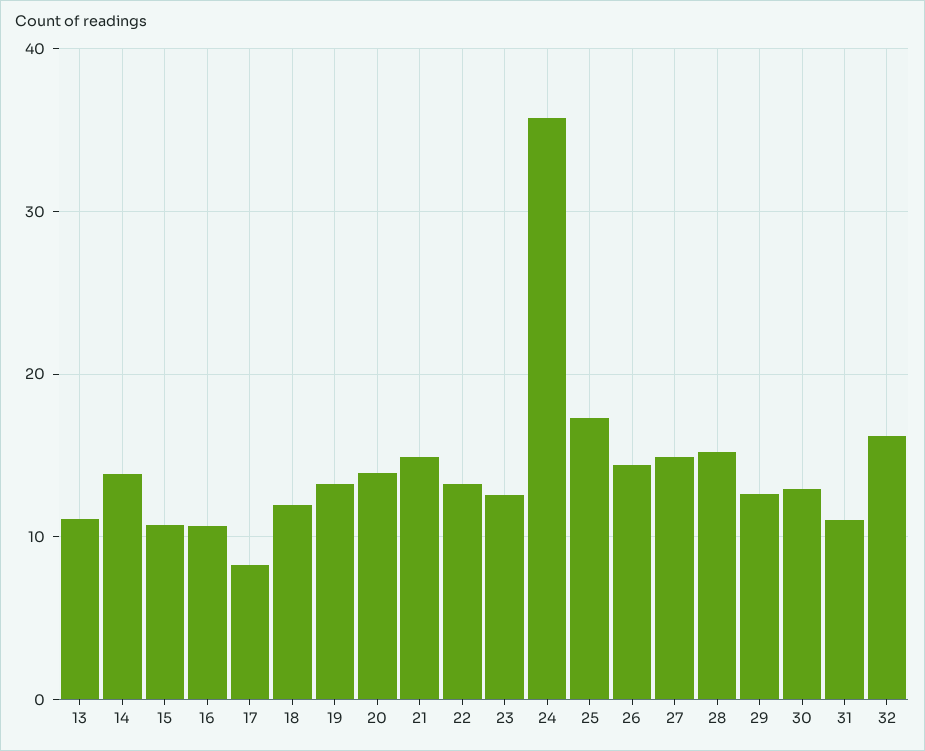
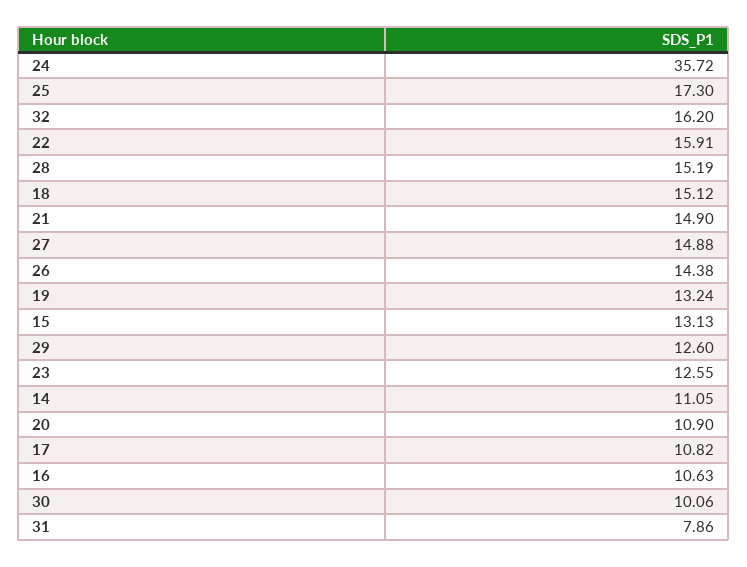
13: 11 -> none
14: 14 -> 11.05
15: 11 -> 13.13
17: 8 -> 10.82
18: 12 -> 15.12
20: 14 -> 10.9
22: 13 -> 15.91
30: 13 -> 10.06
31: 11 -> 7.86

